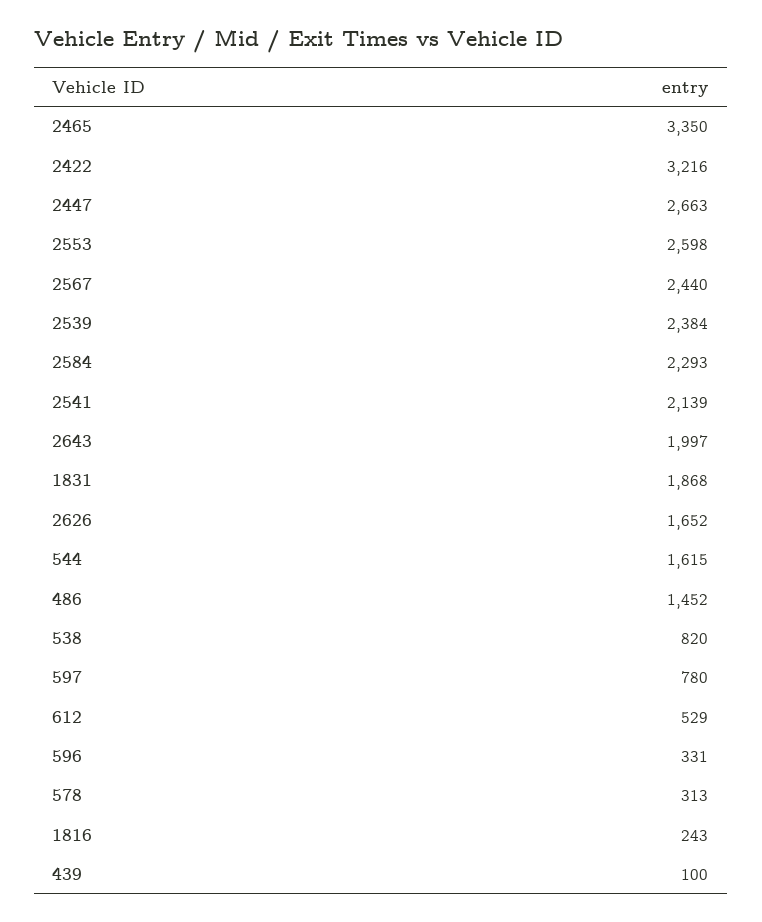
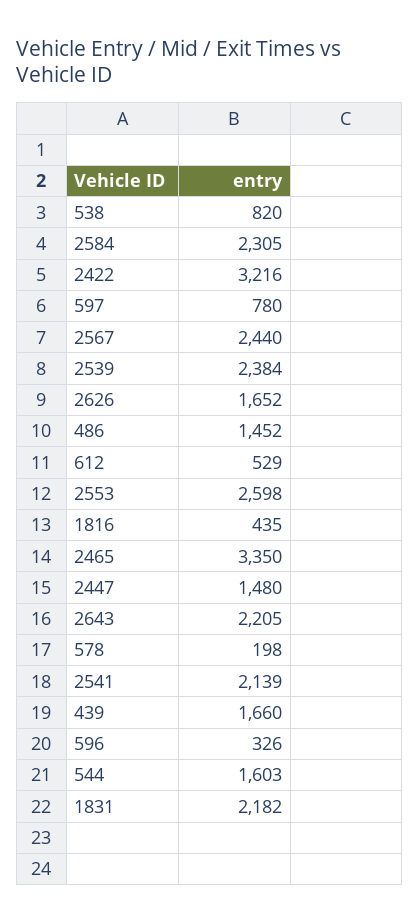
2447: 2663 -> 1480
2584: 2293 -> 2305
2643: 1997 -> 2205
1831: 1868 -> 2182
544: 1615 -> 1603
596: 331 -> 326
578: 313 -> 198
1816: 243 -> 435
439: 100 -> 1660

